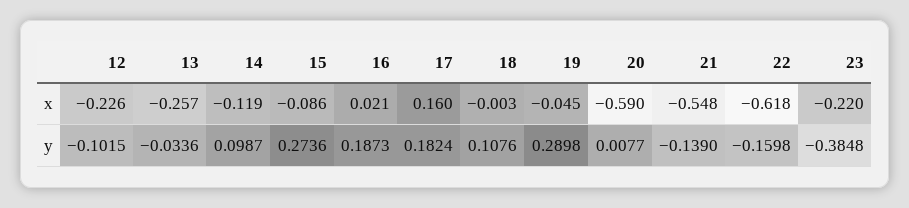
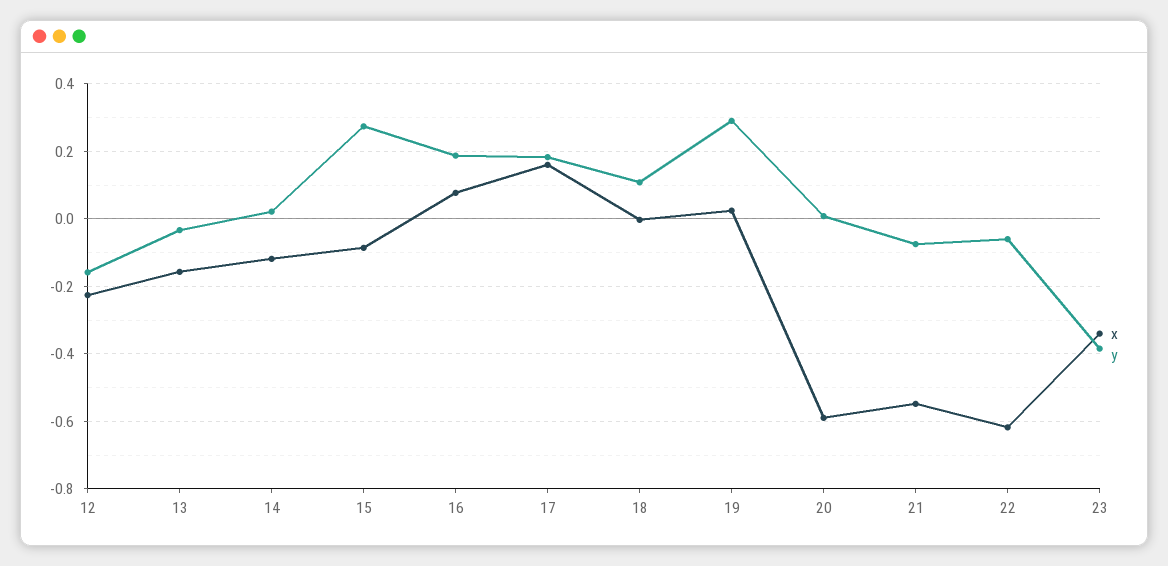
x, 13: -0.257 -> -0.16
x, 16: 0.021 -> 0.08
x, 19: -0.045 -> 0.02
x, 23: -0.22 -> -0.34
y, 12: -0.1015 -> -0.16
y, 14: 0.0987 -> 0.02
y, 21: -0.139 -> -0.08
y, 22: -0.1598 -> -0.06

